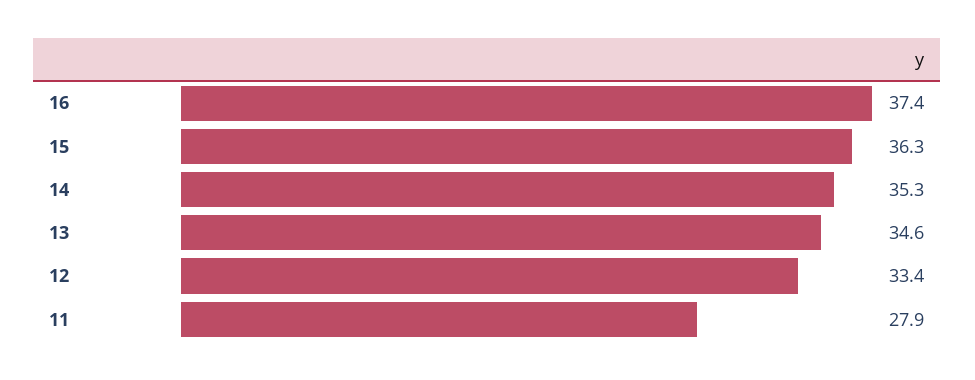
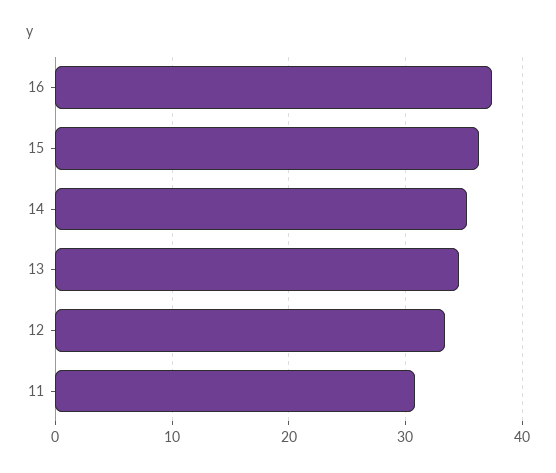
11: 27.9 -> 31

